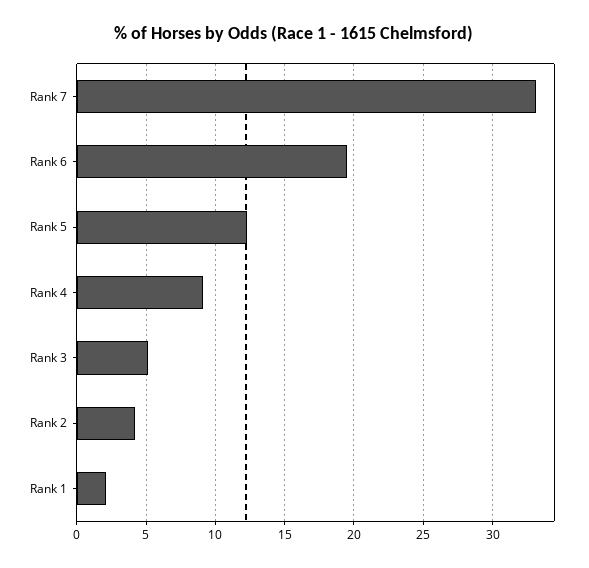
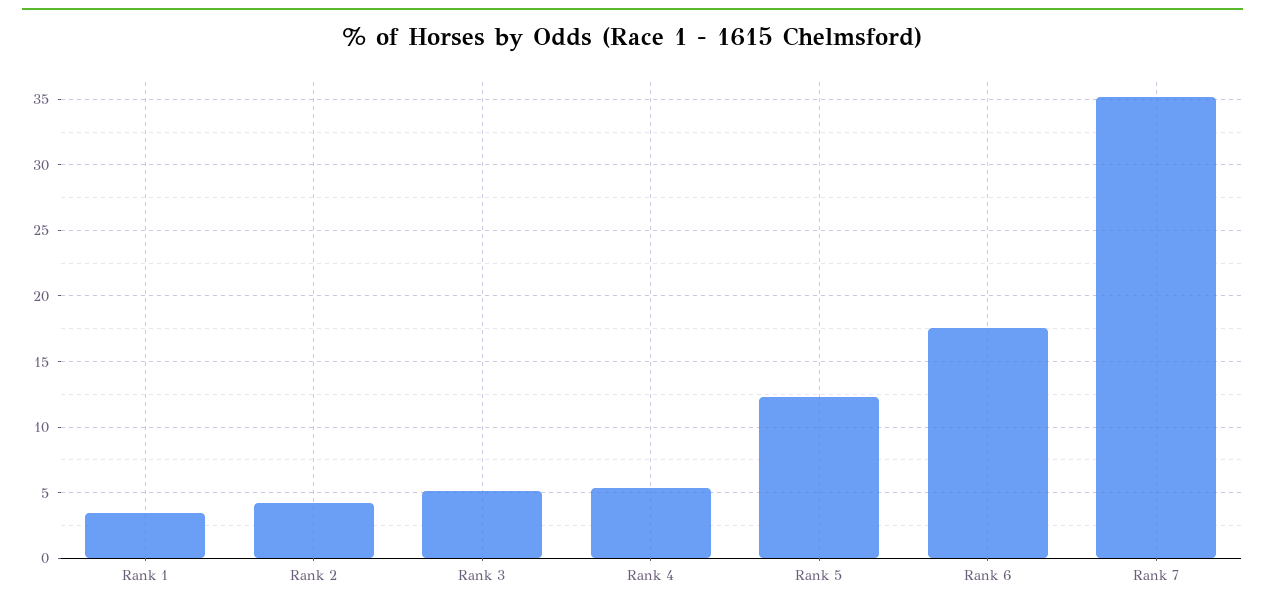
Rank 7: 33 -> 35
Rank 6: 19.5 -> 17.5
Rank 4: 9 -> 5.5
Rank 1: 2 -> 3.5

